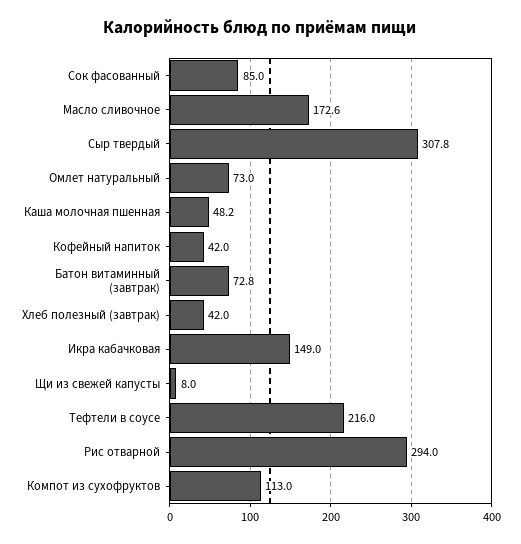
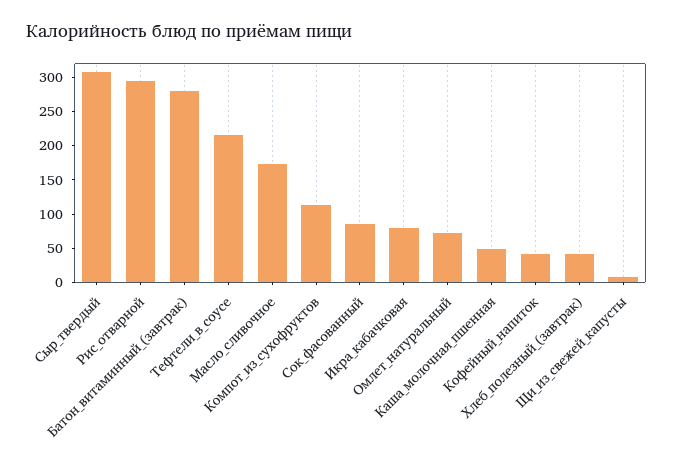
Батон витаминный (завтрак): 72.8 -> 275
Икра кабачковая: 149 -> 75

